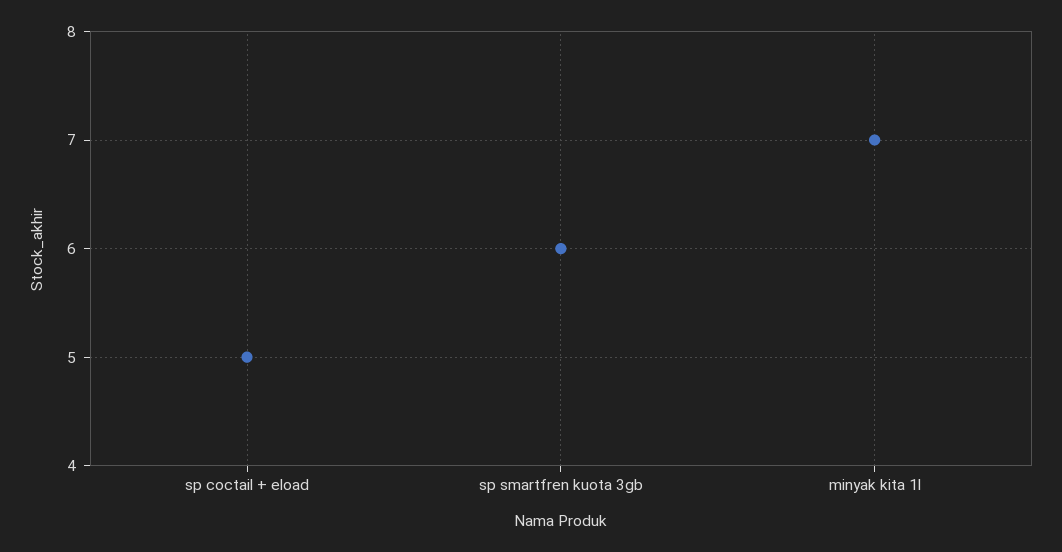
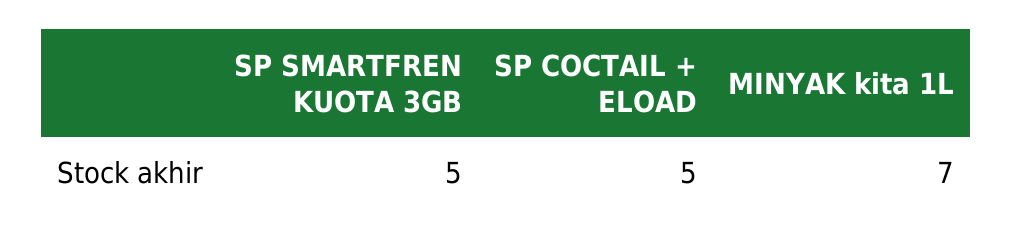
sp smartfren kuota 3gb: 6 -> 5

